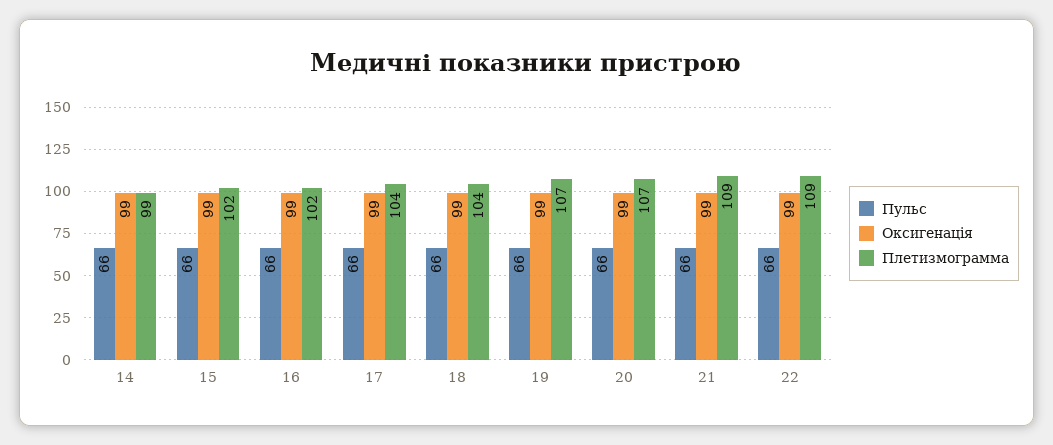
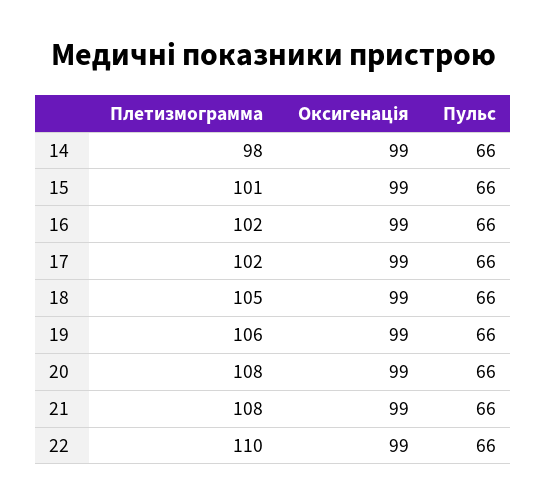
Плетизмограмма, 14: 99 -> 98
Плетизмограмма, 15: 102 -> 101
Плетизмограмма, 17: 104 -> 102
Плетизмограмма, 18: 104 -> 105
Плетизмограмма, 19: 107 -> 106
Плетизмограмма, 20: 107 -> 108
Плетизмограмма, 21: 109 -> 108
Плетизмограмма, 22: 109 -> 110

